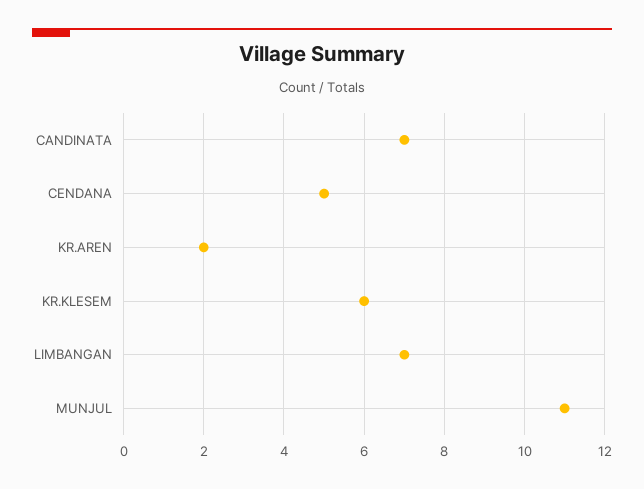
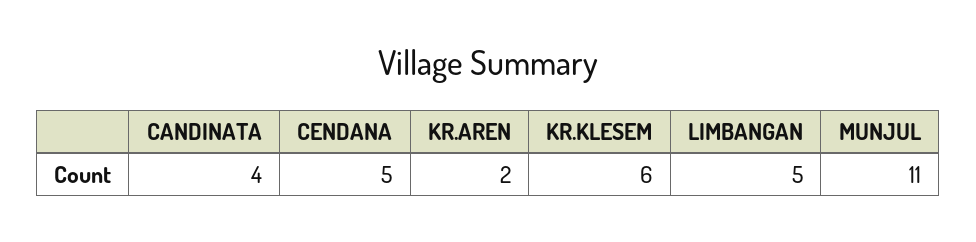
CANDINATA: 7 -> 4
LIMBANGAN: 7 -> 5

